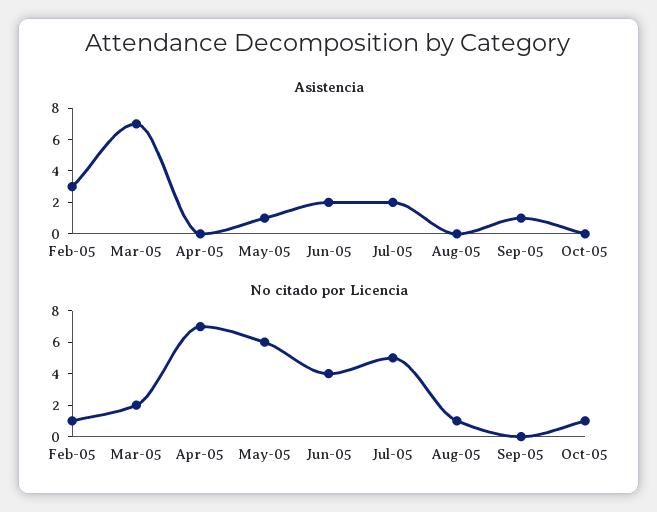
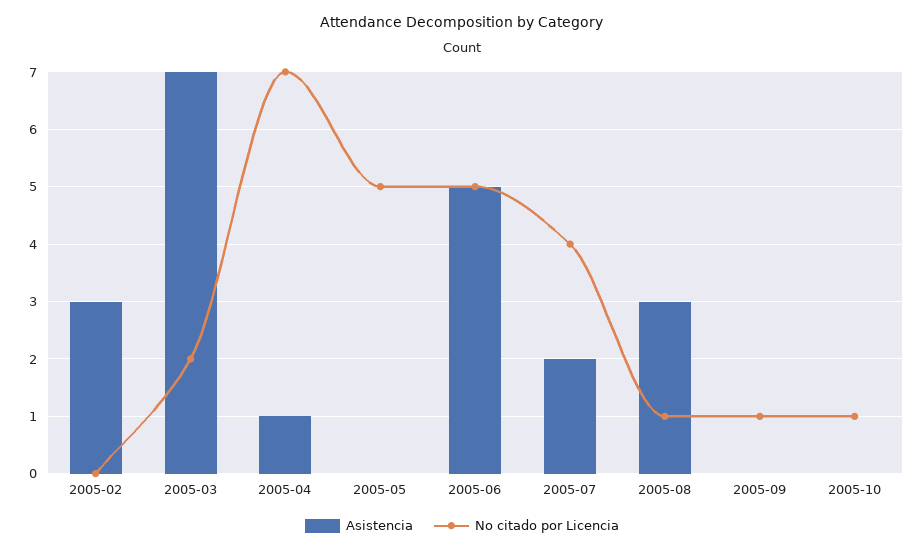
Asistencia, Apr-05: 0 -> 1
Asistencia, May-05: 1 -> 0
Asistencia, Jun-05: 2 -> 5
Asistencia, Aug-05: 0 -> 3
Asistencia, Sep-05: 1 -> 0
No citado por Licencia, Feb-05: 1 -> 0
No citado por Licencia, May-05: 6 -> 5
No citado por Licencia, Jun-05: 4 -> 5
No citado por Licencia, Jul-05: 5 -> 4
No citado por Licencia, Sep-05: 0 -> 1

